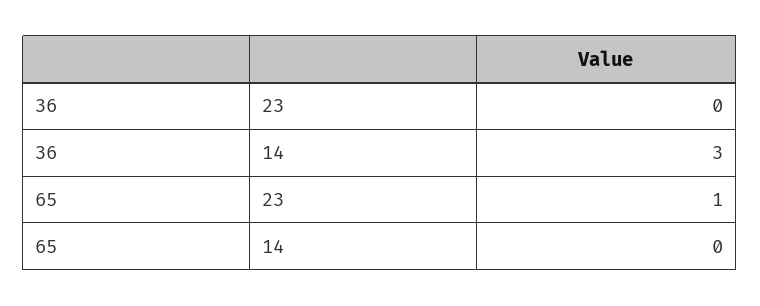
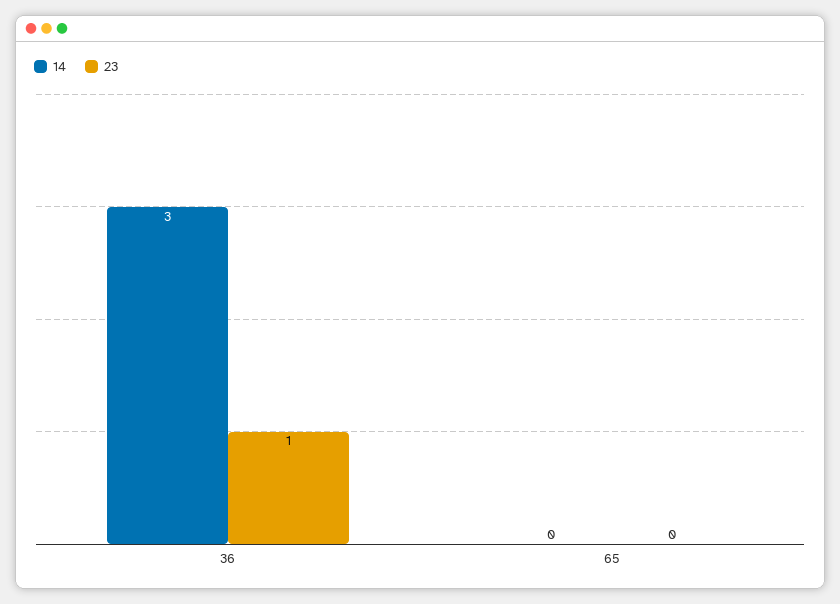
23, 36: 0 -> 1
23, 65: 1 -> 0

